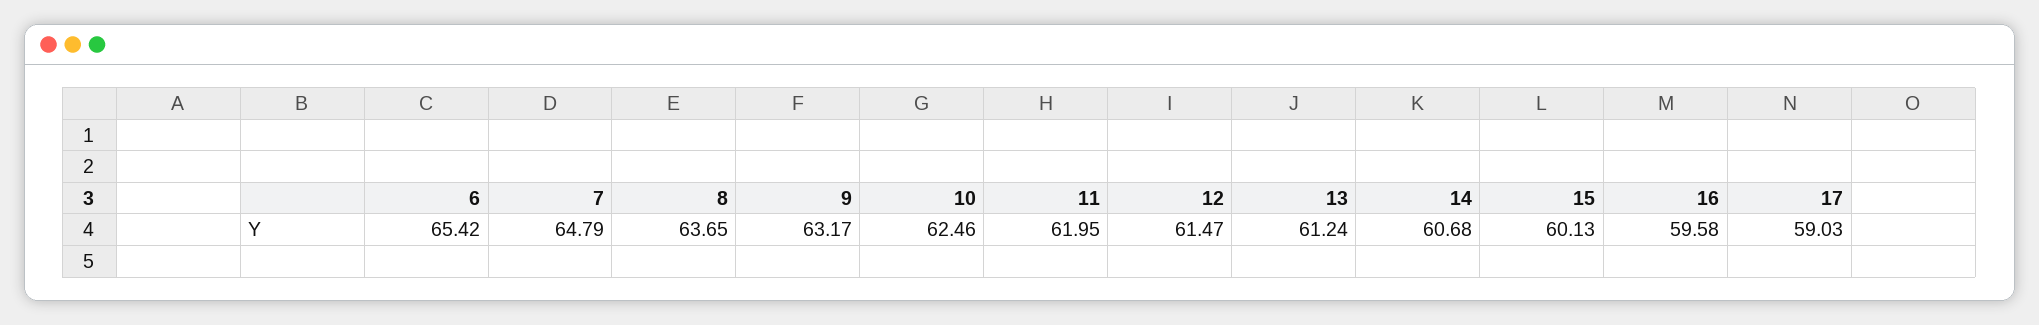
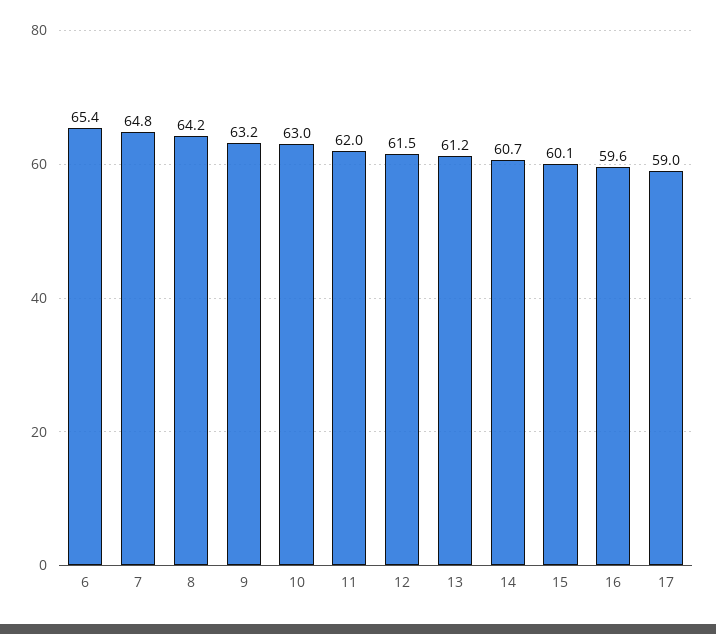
8: 63.65 -> 64.2
10: 62.46 -> 63

